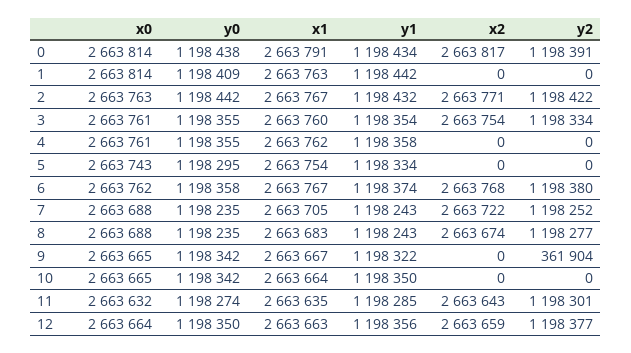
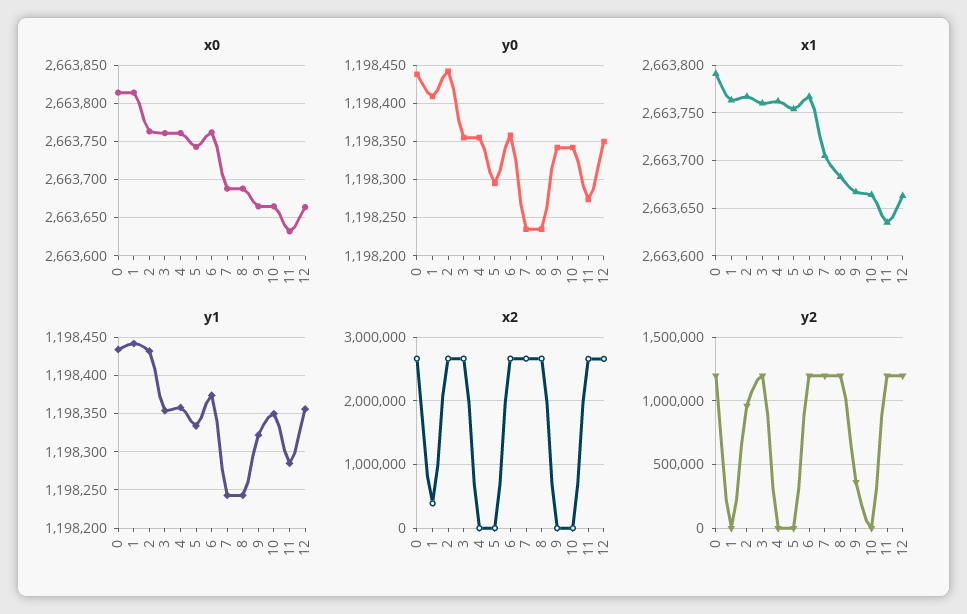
x2, 1: 0 -> 400000
y2, 2: 1198422 -> 950000

